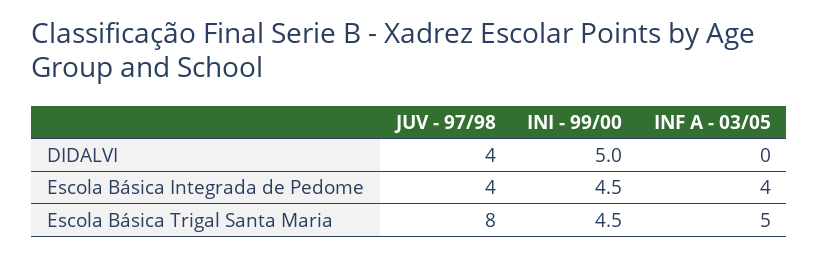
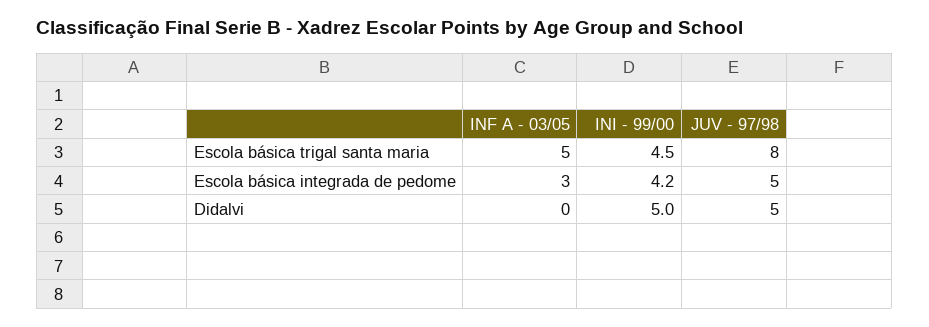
JUV - 97/98, DIDALVI: 4 -> 5
JUV - 97/98, Escola Básica Integrada de Pedome: 4 -> 5
INI - 99/00, Escola Básica Integrada de Pedome: 4.5 -> 4.2
INF A - 03/05, Escola Básica Integrada de Pedome: 4 -> 3

